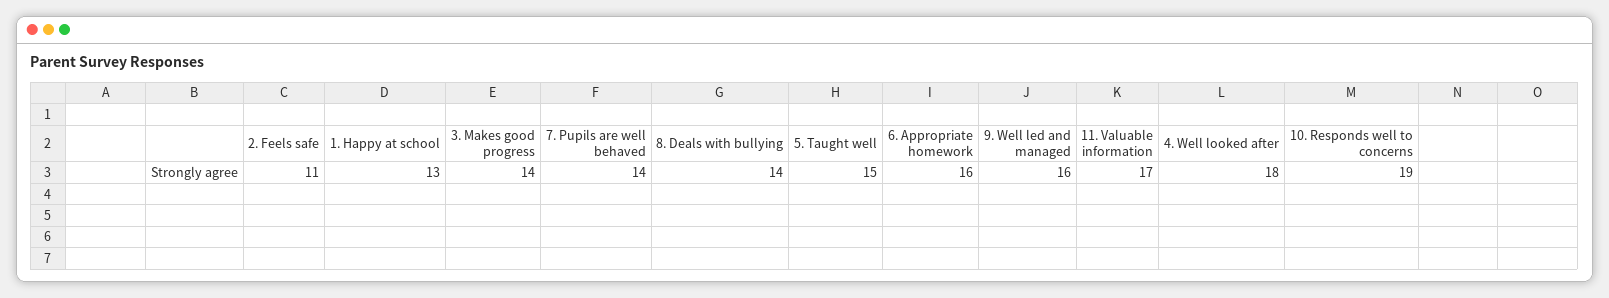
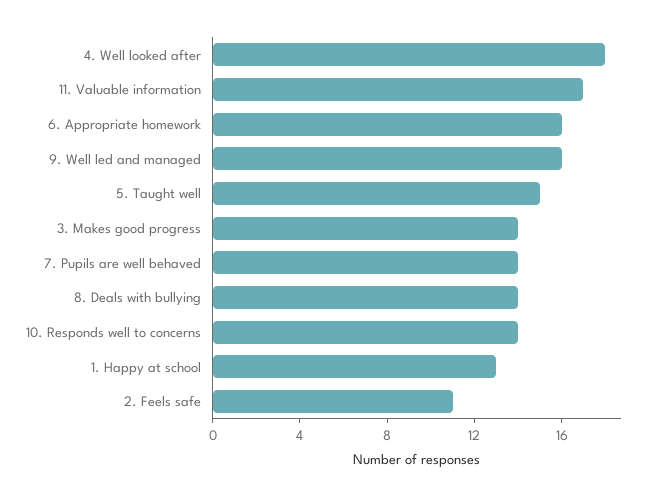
10. Responds well to concerns: 19 -> 14

